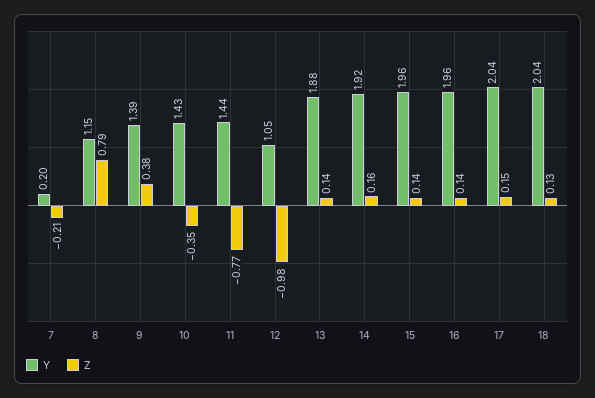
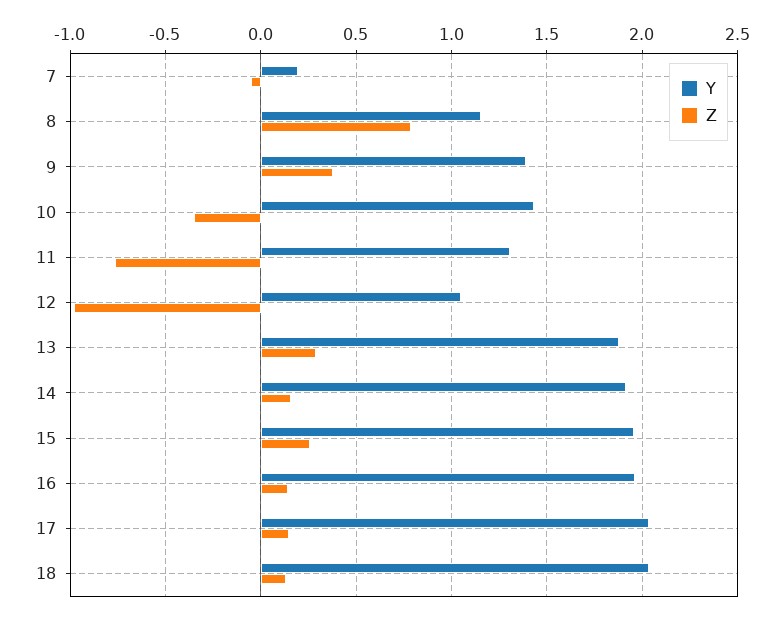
Z, 7: -0.21 -> -0.05
Y, 11: 1.44 -> 1.3
Z, 13: 0.14 -> 0.3
Z, 15: 0.14 -> 0.25

